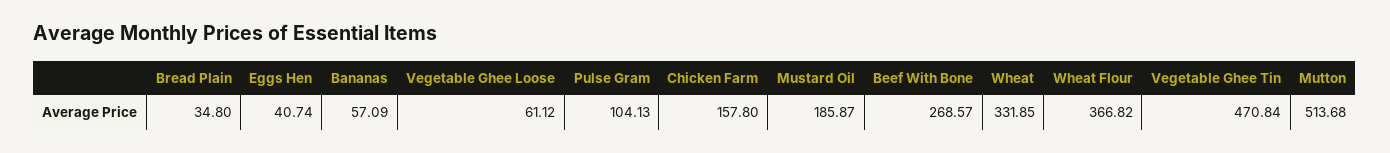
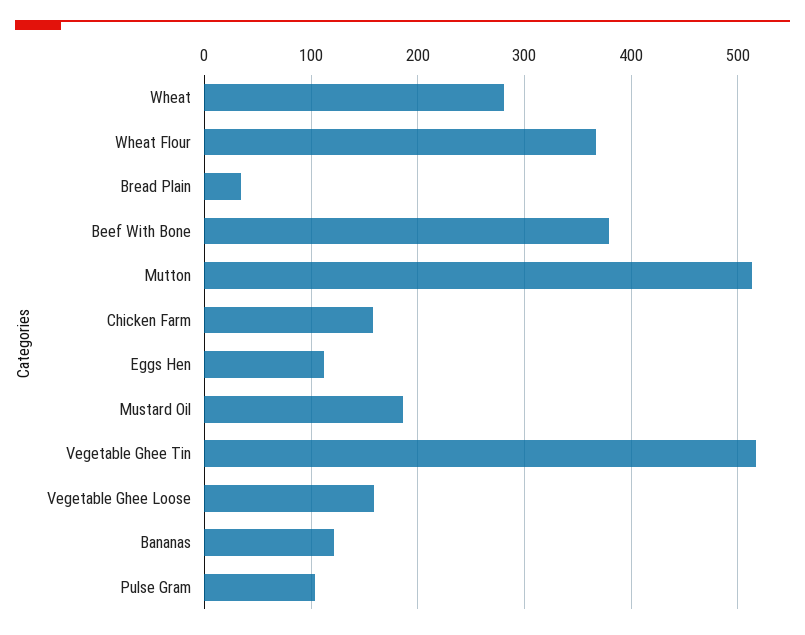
Eggs Hen: 40.74 -> 110
Bananas: 57.09 -> 120
Vegetable Ghee Loose: 61.12 -> 160
Beef With Bone: 268.57 -> 380
Wheat: 331.85 -> 280
Vegetable Ghee Tin: 470.84 -> 520

